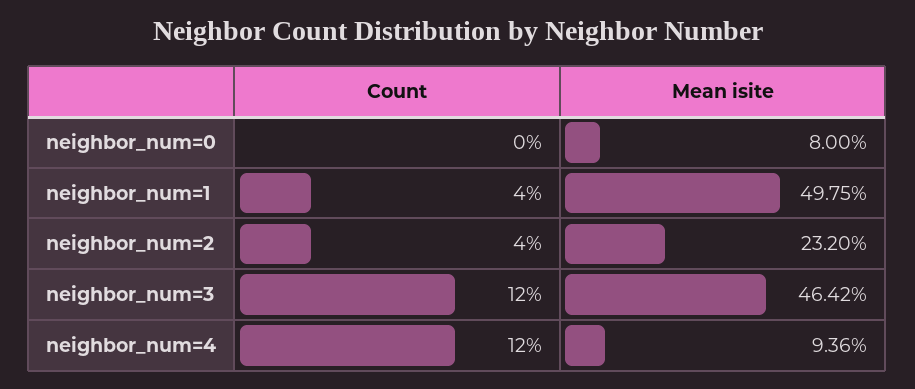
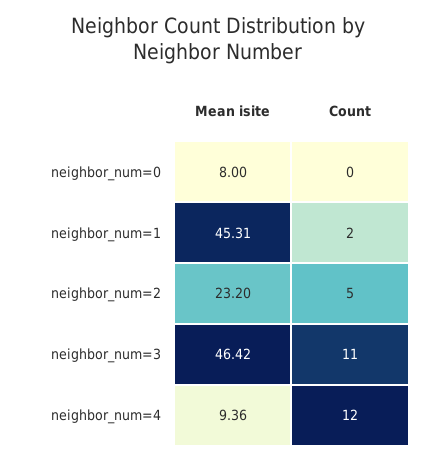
Count, neighbor_num=1: 4 -> 2
Mean isite, neighbor_num=1: 49.75 -> 45.31
Count, neighbor_num=2: 4 -> 5
Count, neighbor_num=3: 12 -> 11

